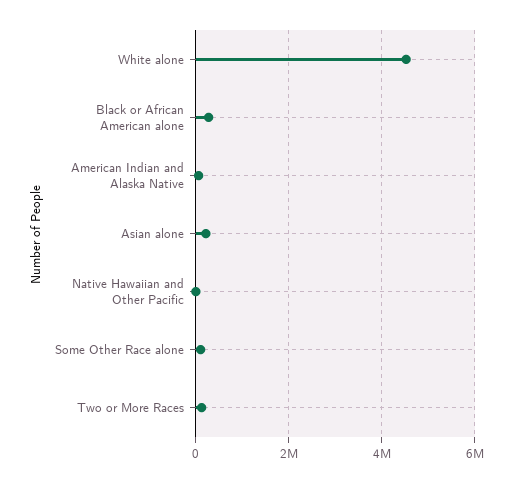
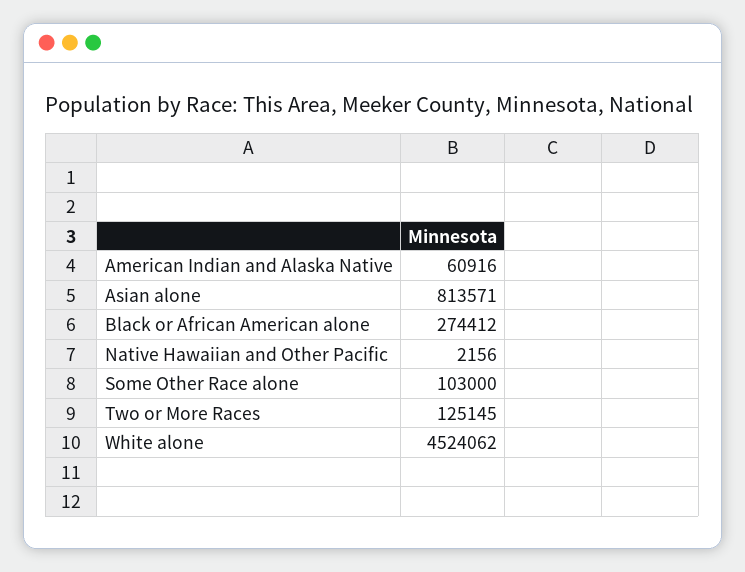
Asian alone: 200000 -> 813571

